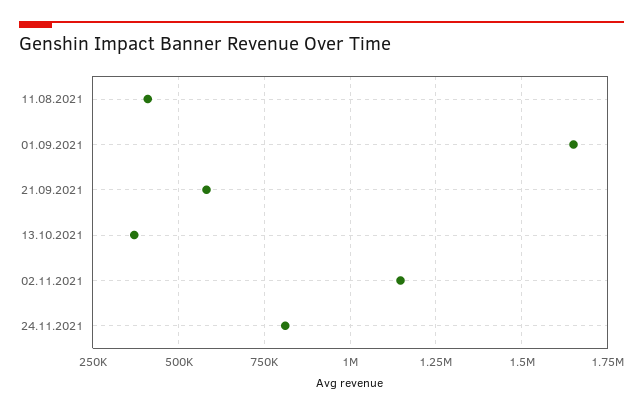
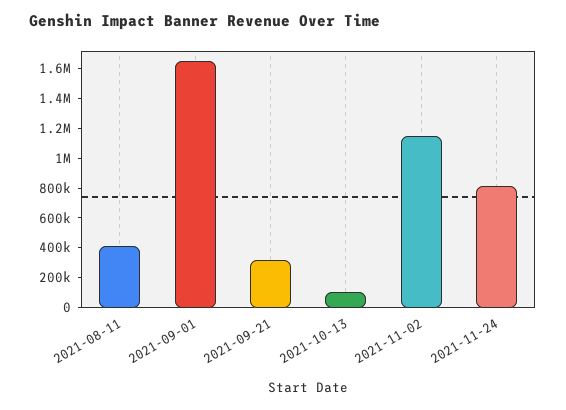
21.09.2021: 575000 -> 300000
13.10.2021: 375000 -> 100000

